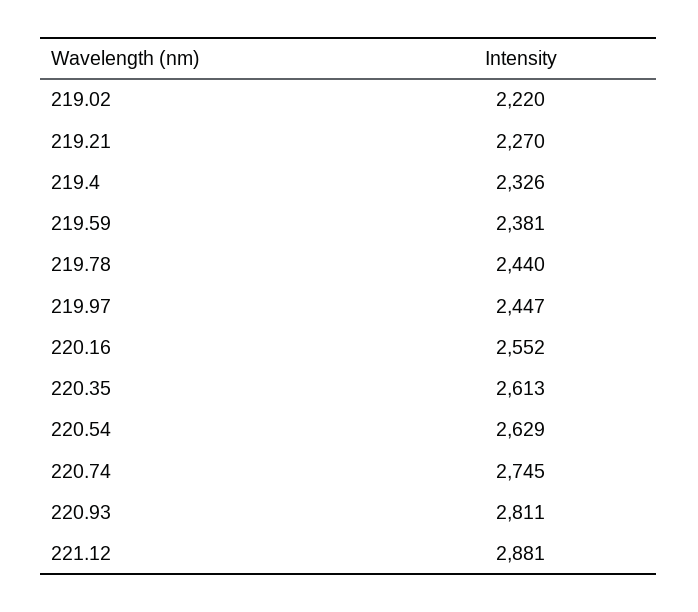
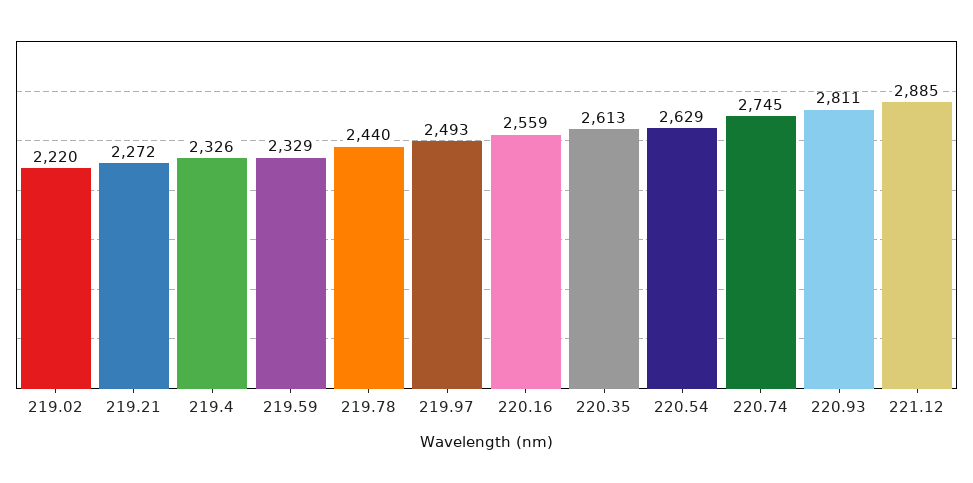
219.21: 2270 -> 2272
219.59: 2381 -> 2329
219.97: 2447 -> 2493
220.16: 2552 -> 2559
221.12: 2881 -> 2885

